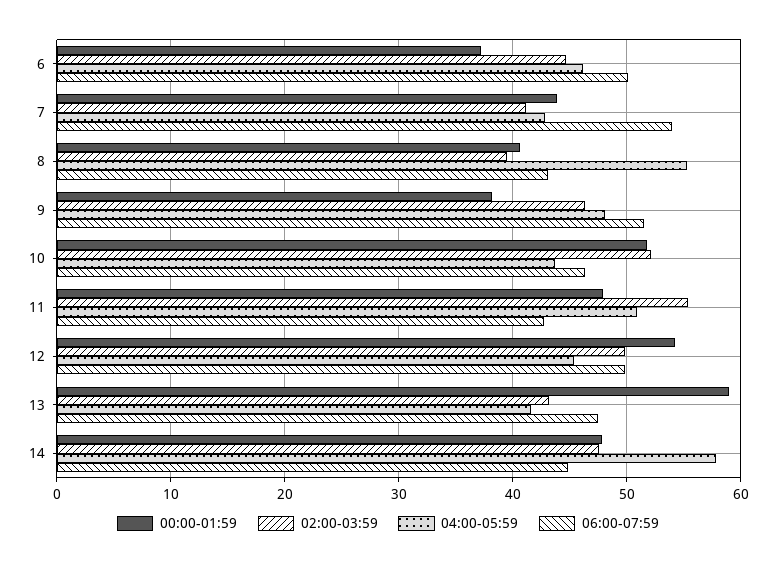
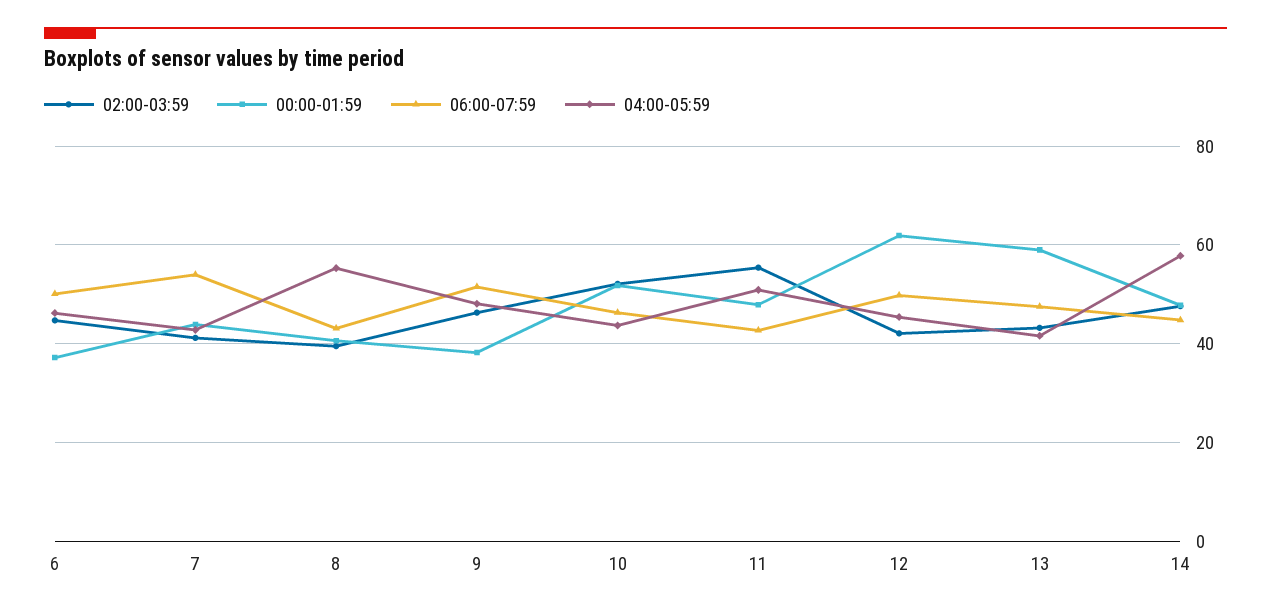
00:00-01:59, 12: 54 -> 62
02:00-03:59, 12: 50 -> 42

